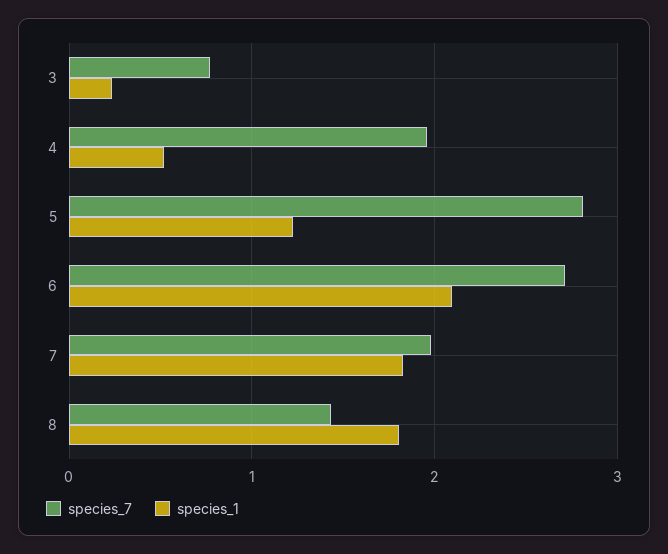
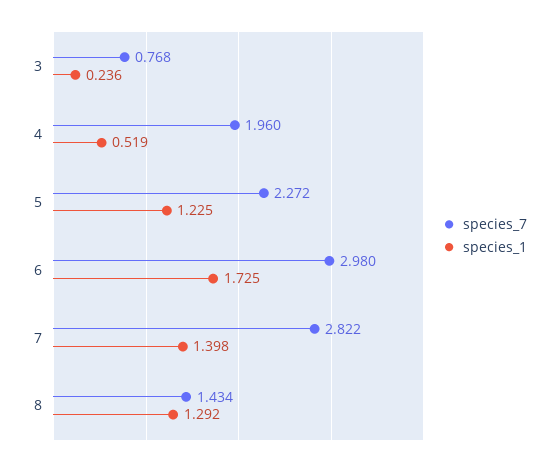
species_7, 5: 2.8 -> 2.272
species_7, 6: 2.7 -> 2.98
species_1, 6: 2.1 -> 1.725
species_7, 7: 2 -> 2.822
species_1, 7: 1.8 -> 1.398
species_1, 8: 1.8 -> 1.292

